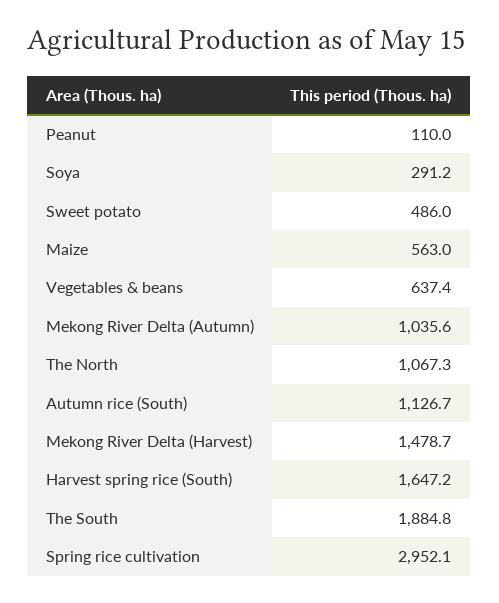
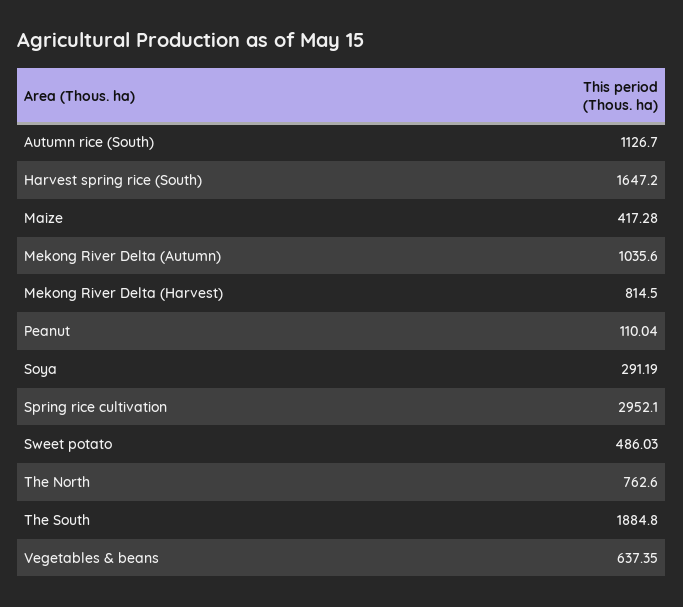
Maize: 563 -> 417.28
The North: 1067.3 -> 762.6
Mekong River Delta (Harvest): 1478.7 -> 814.5

